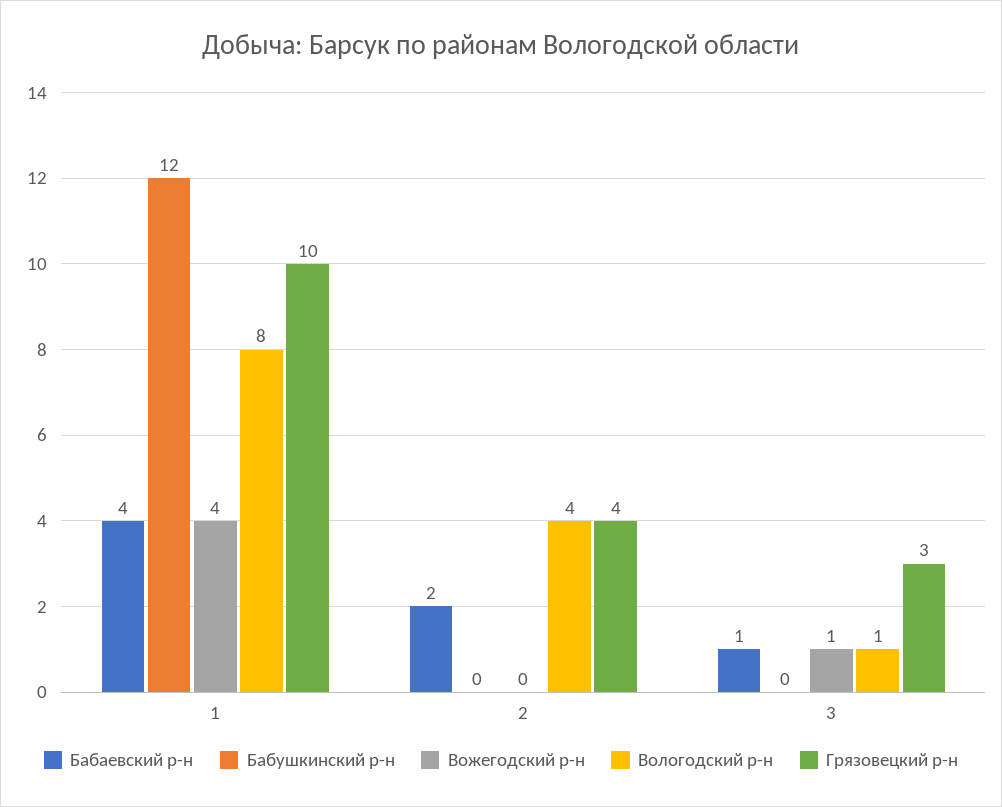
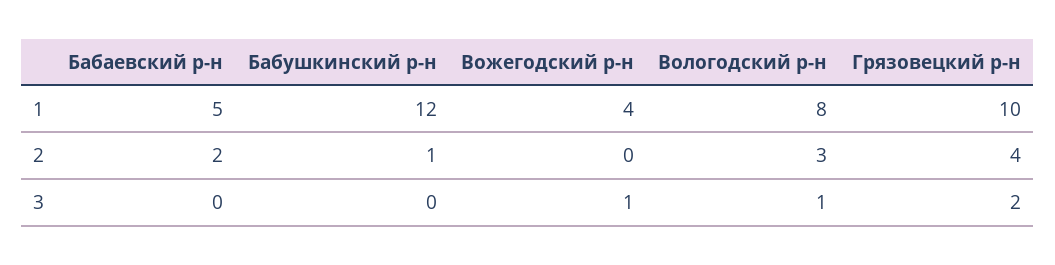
Бабаевский р-н, 1: 4 -> 5
Бабушкинский р-н, 2: 0 -> 1
Вологодский р-н, 2: 4 -> 3
Бабаевский р-н, 3: 1 -> 0
Грязовецкий р-н, 3: 3 -> 2

